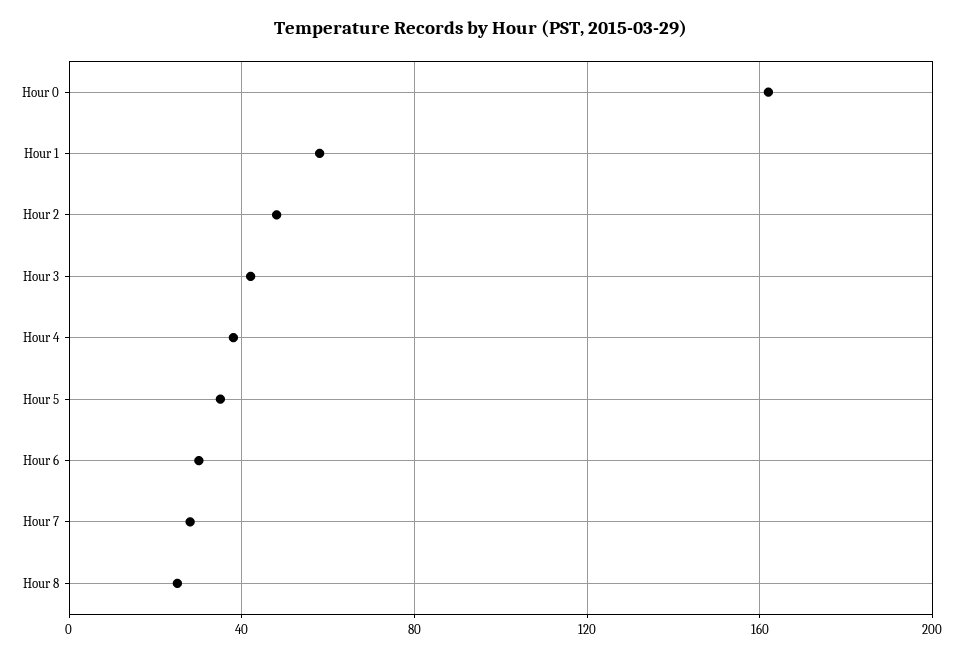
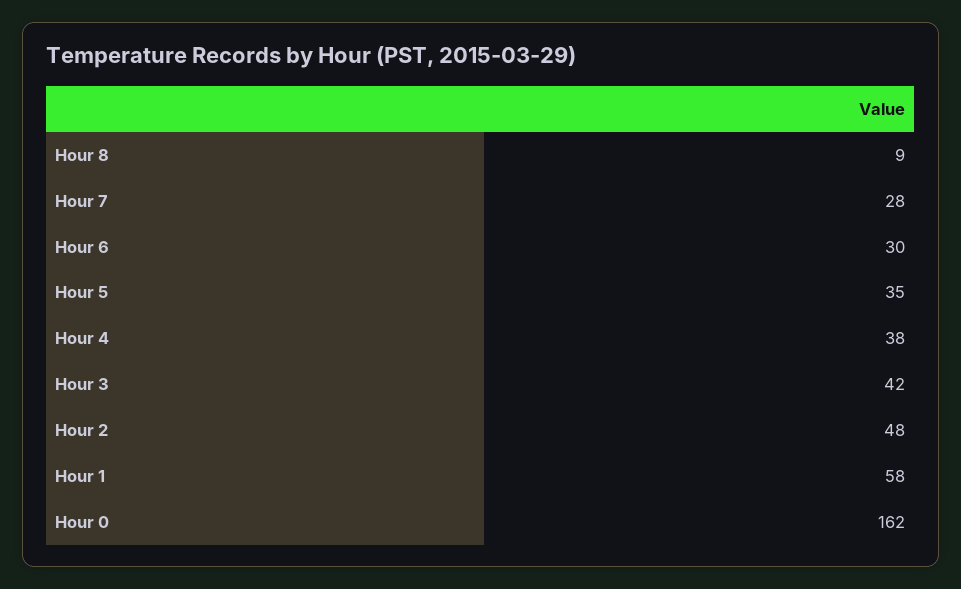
Hour 8: 25 -> 9

